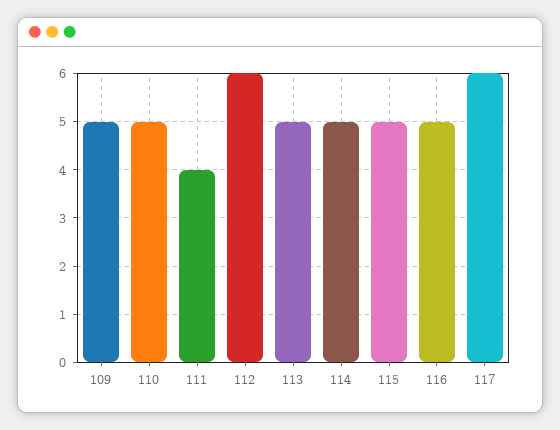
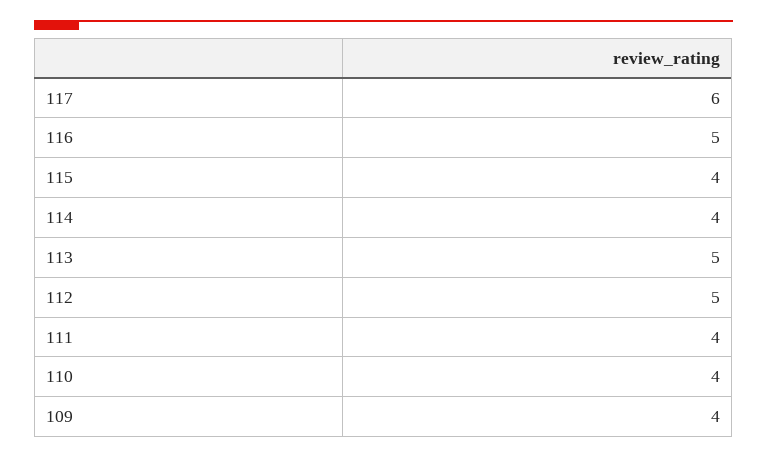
109: 5 -> 4
110: 5 -> 4
112: 6 -> 5
114: 5 -> 4
115: 5 -> 4

